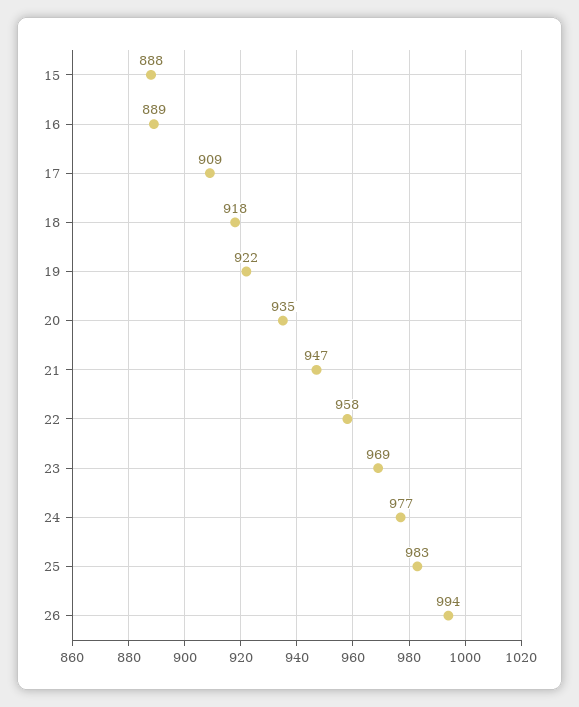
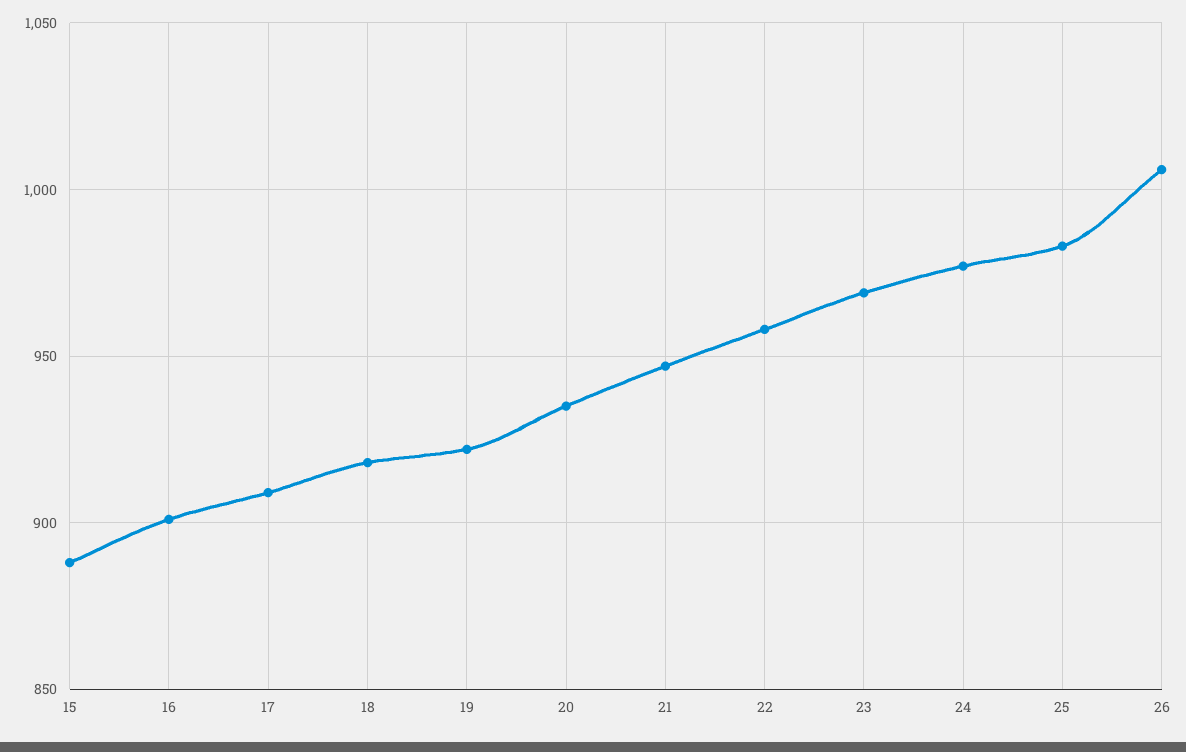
16: 889 -> 900
26: 994 -> 1005

